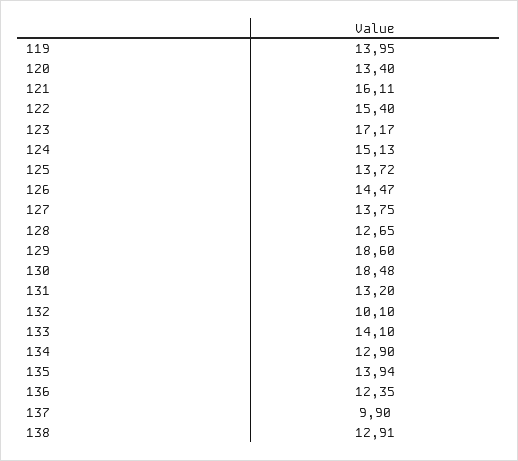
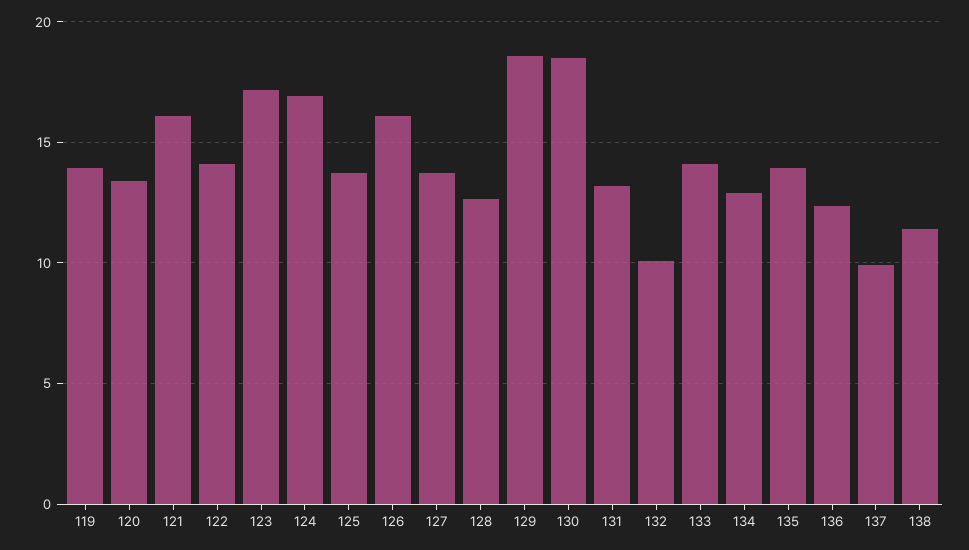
122: 15.4 -> 14
124: 15.13 -> 17
126: 14.47 -> 16
138: 12.91 -> 11.5

